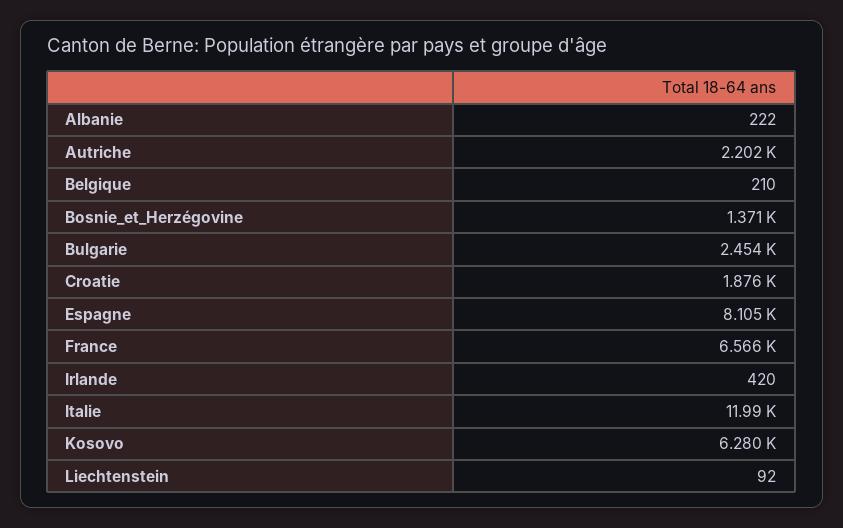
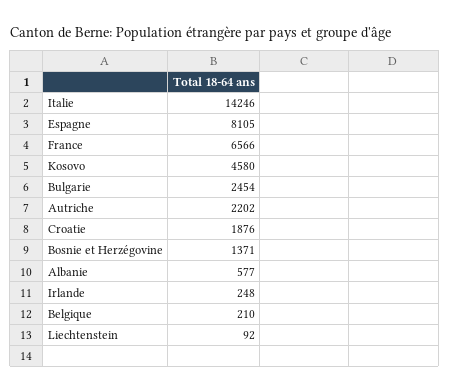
Albanie: 222 -> 577
Irlande: 420 -> 248
Italie: 11990 -> 14246
Kosovo: 6280 -> 4580

